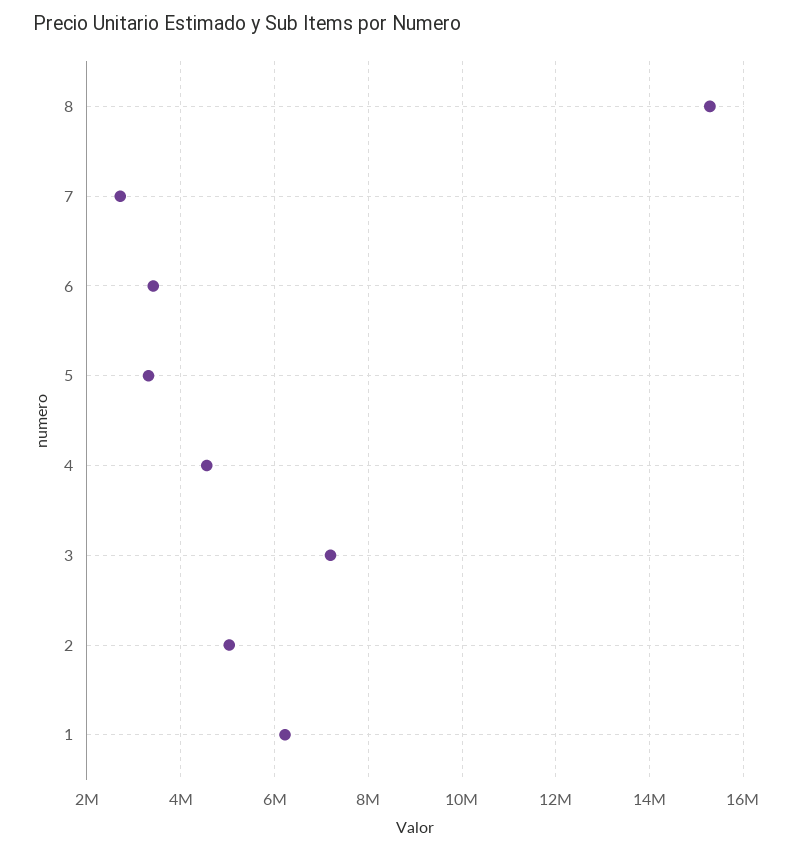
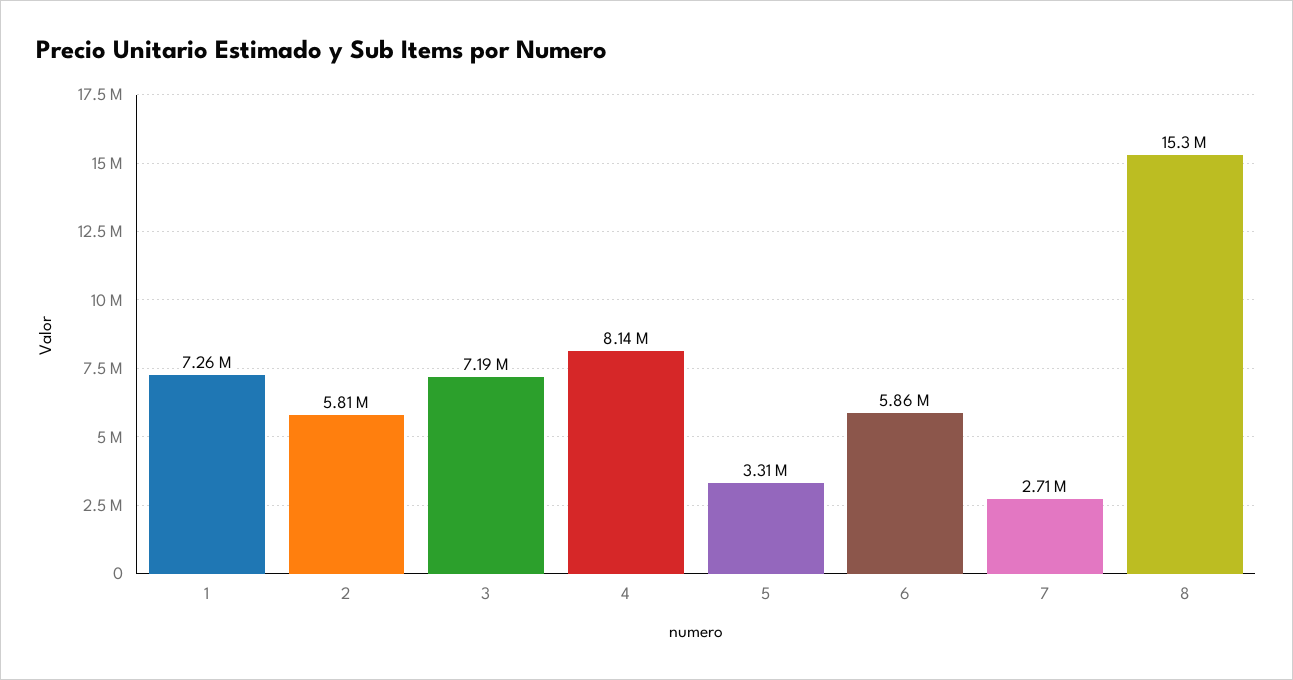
6: 3400000 -> 5860000
4: 4600000 -> 8140000
2: 5000000 -> 5810000
1: 6200000 -> 7260000

